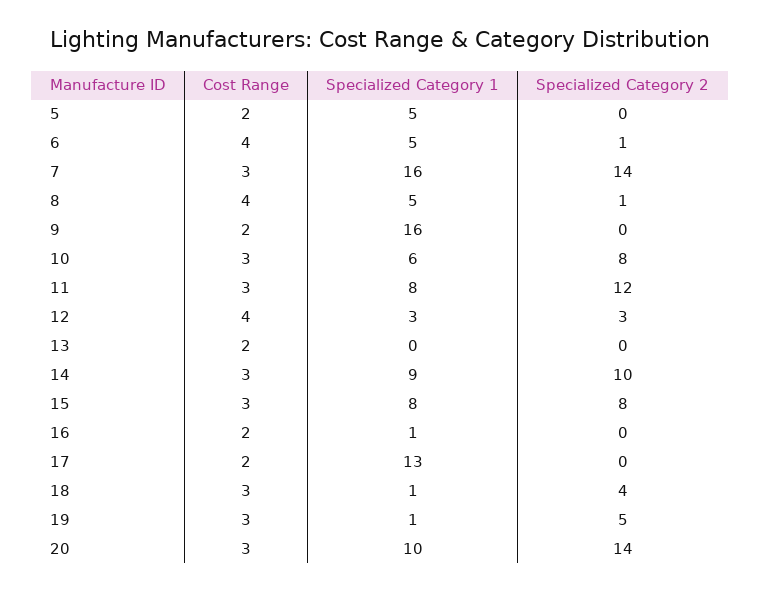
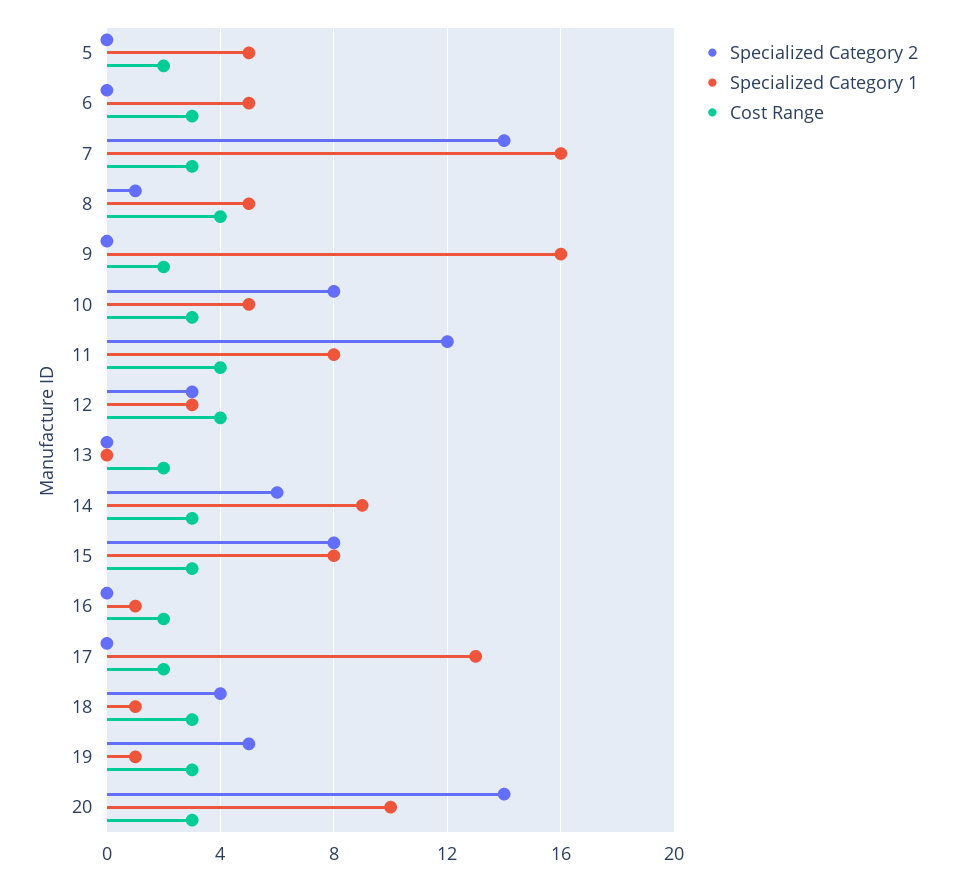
Cost Range, 6: 4 -> 3
Specialized Category 2, 6: 1 -> 0
Specialized Category 1, 10: 6 -> 5
Cost Range, 11: 3 -> 4
Specialized Category 2, 14: 10 -> 6

